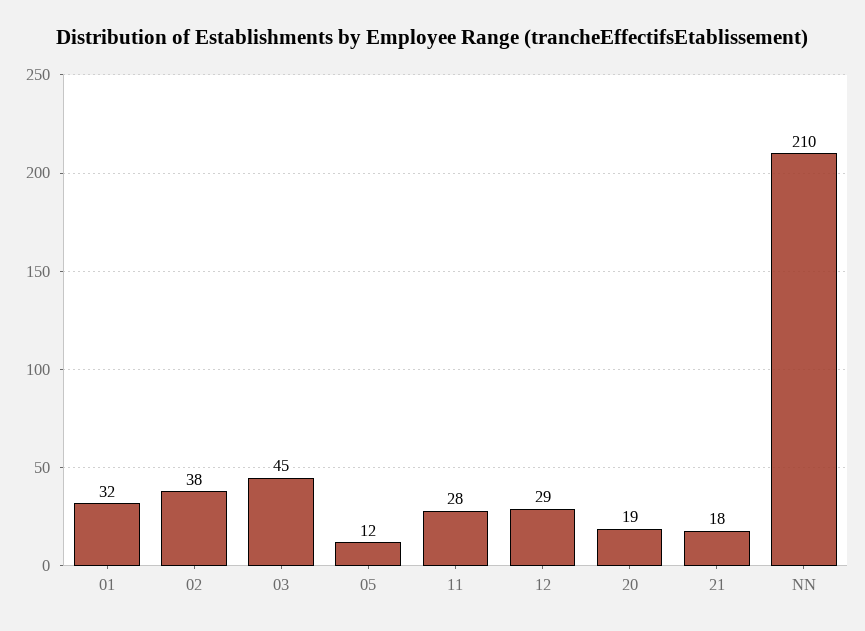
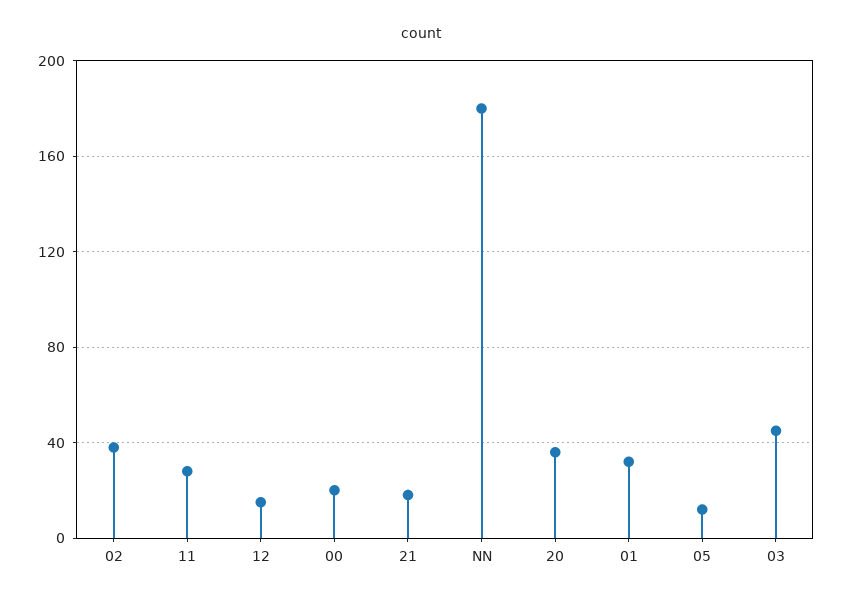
12: 29 -> 15
20: 19 -> 35
NN: 210 -> 180
00: none -> 20

